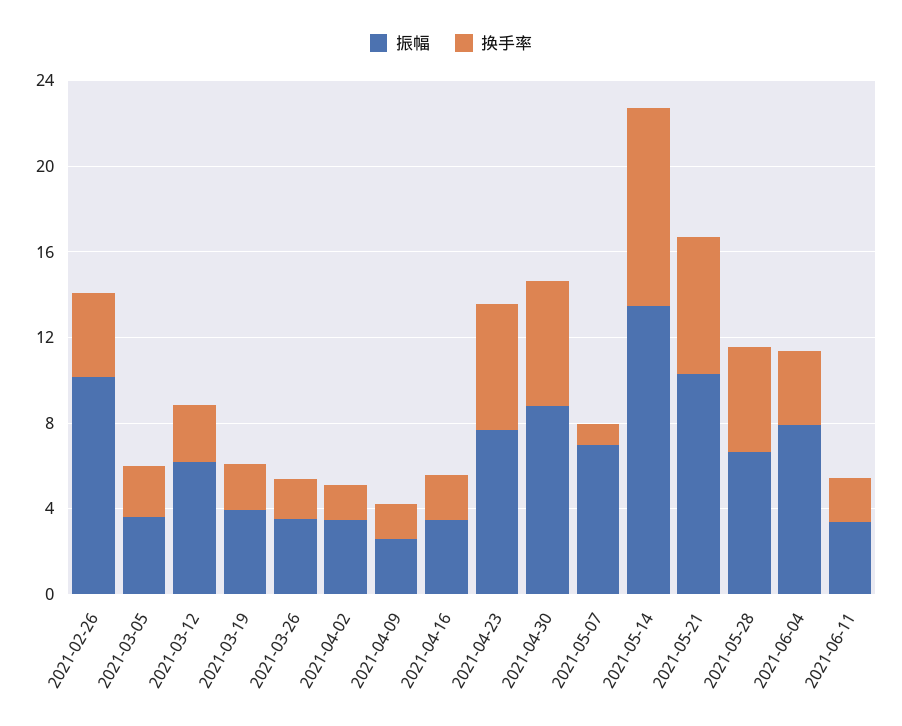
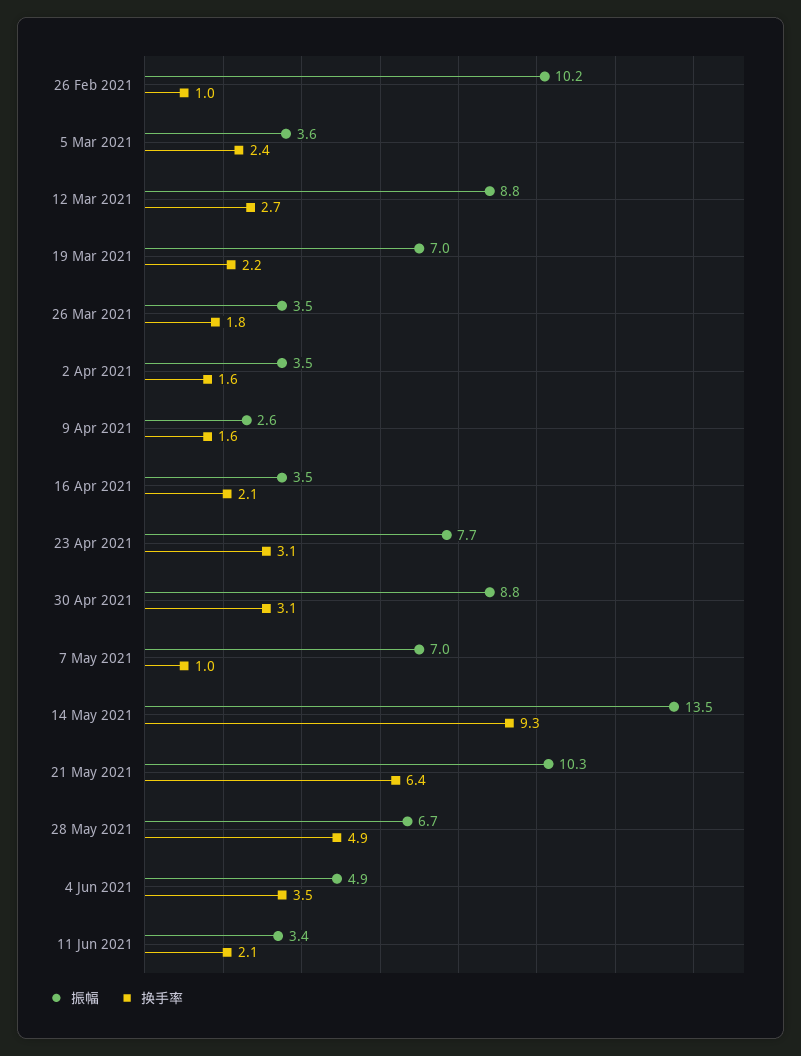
换手率, 2021-02-26: 4 -> 1
振幅, 2021-03-12: 6 -> 8.8
振幅, 2021-03-19: 4 -> 7
换手率, 2021-04-23: 6 -> 3.1
换手率, 2021-04-30: 6 -> 3.1
振幅, 2021-06-04: 8 -> 4.9

